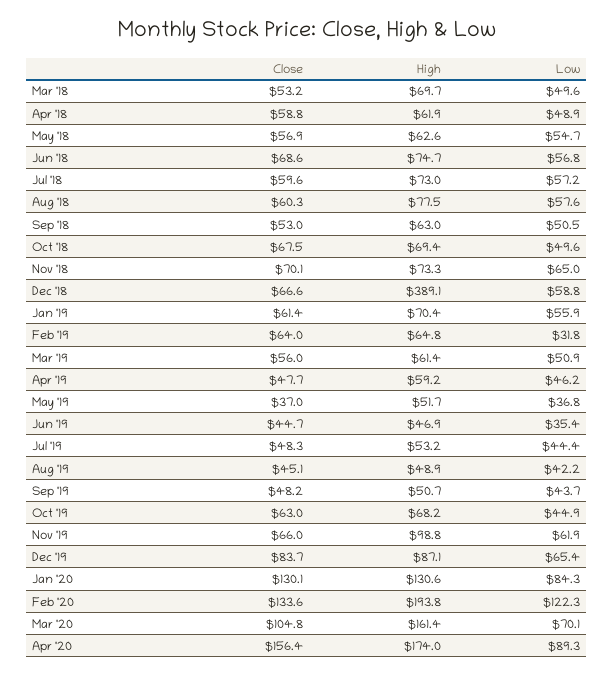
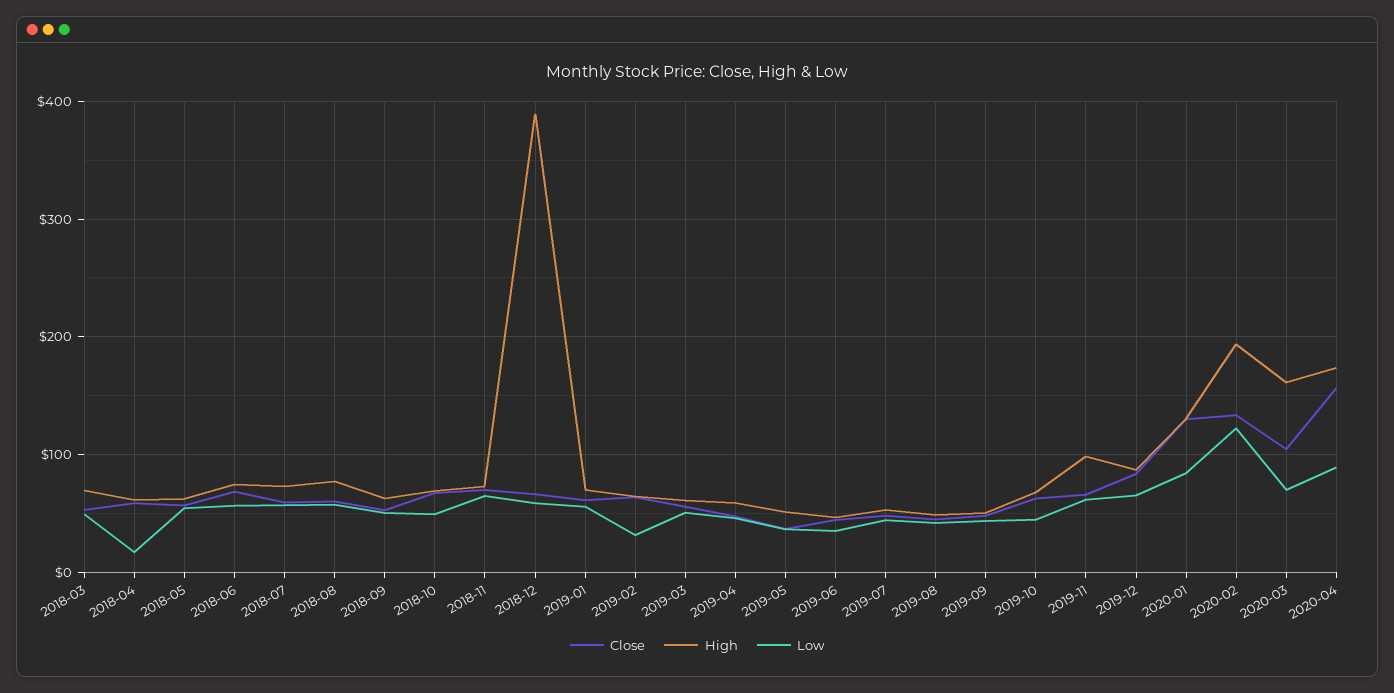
Low, Apr '18: 48.9 -> 20

